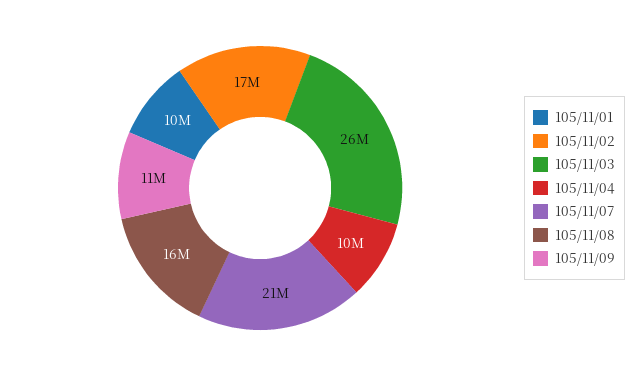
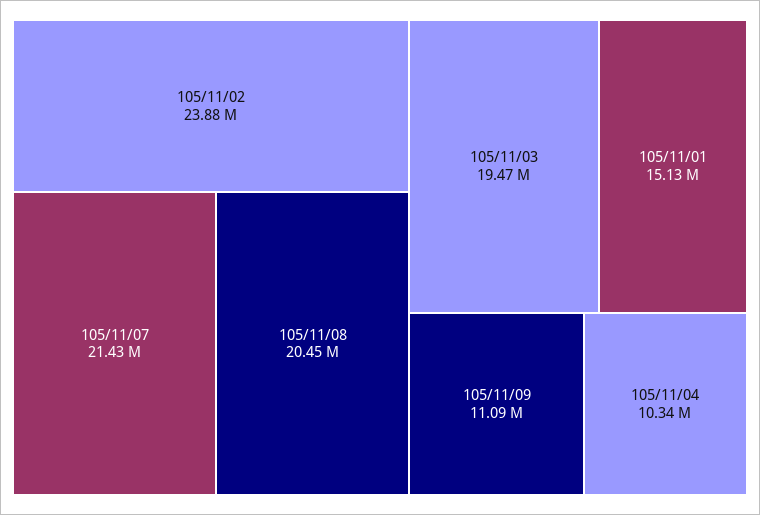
105/11/01: 10000000 -> 15130000
105/11/02: 17000000 -> 23880000
105/11/03: 26000000 -> 19470000
105/11/08: 16000000 -> 20450000

